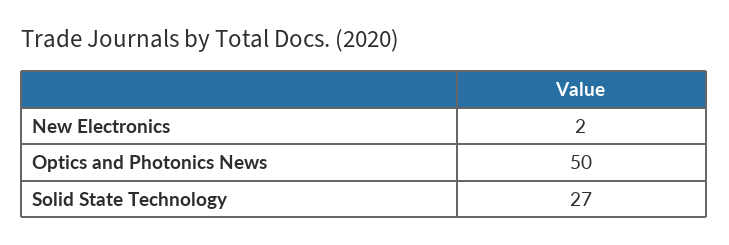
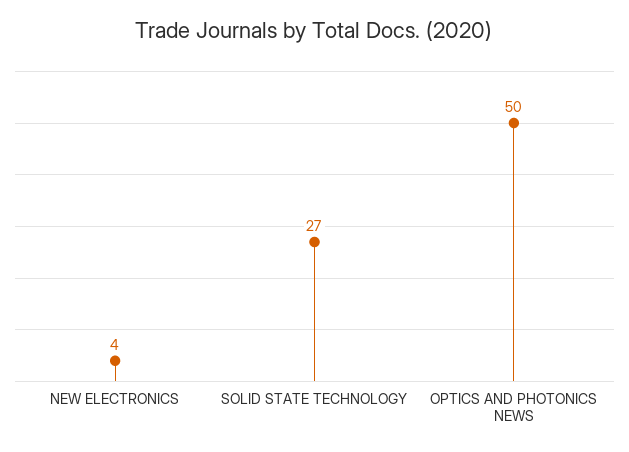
New Electronics: 2 -> 4

